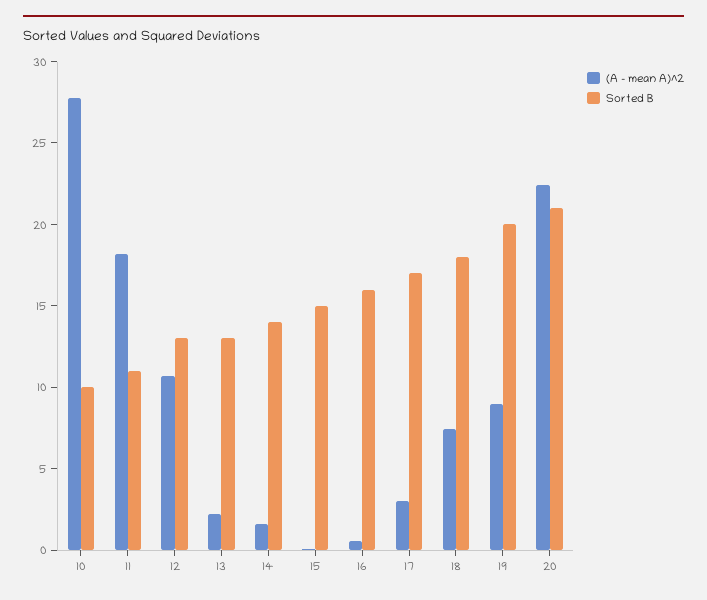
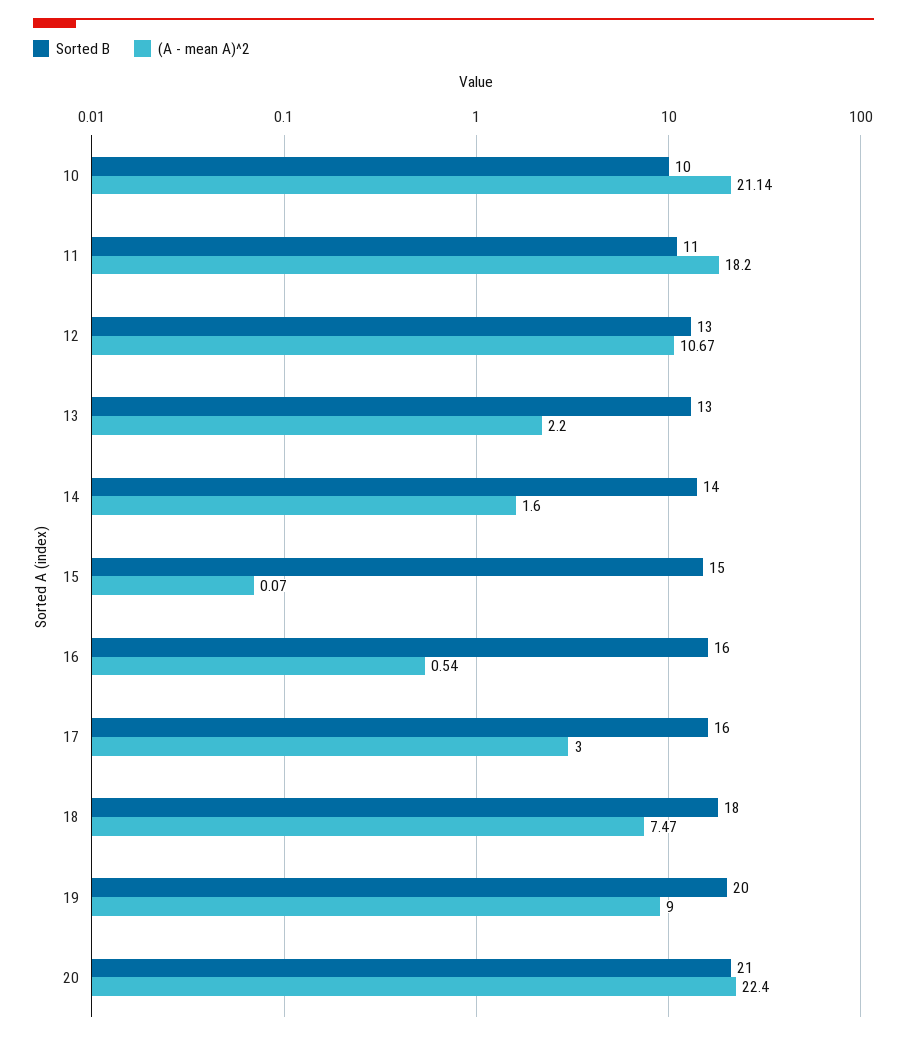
(A - mean A)^2, 10: 28 -> 21.14
Sorted B, 17: 17 -> 16

